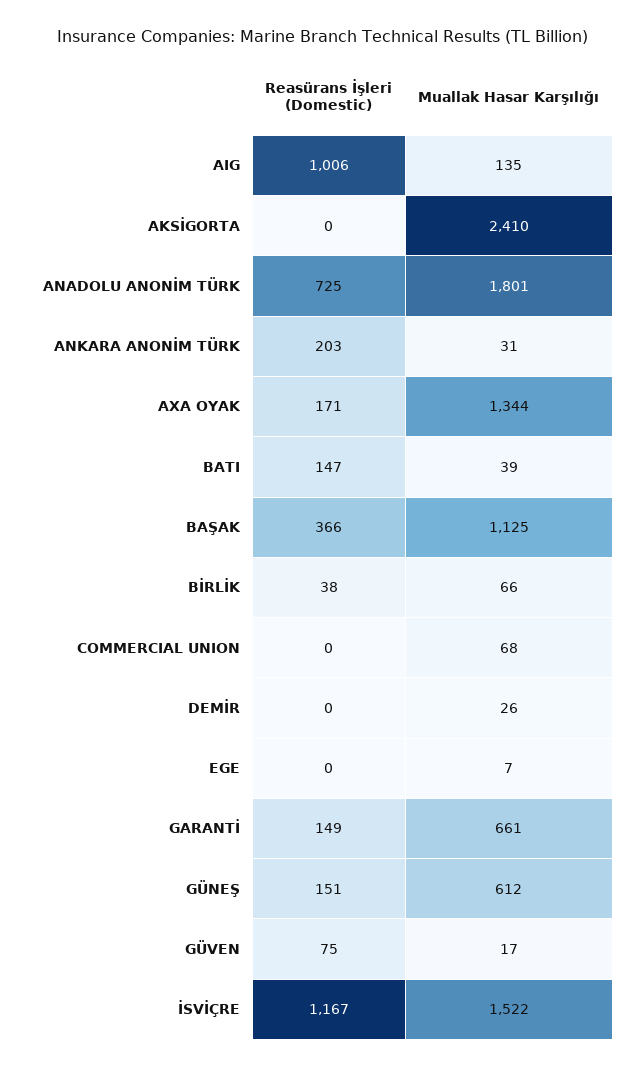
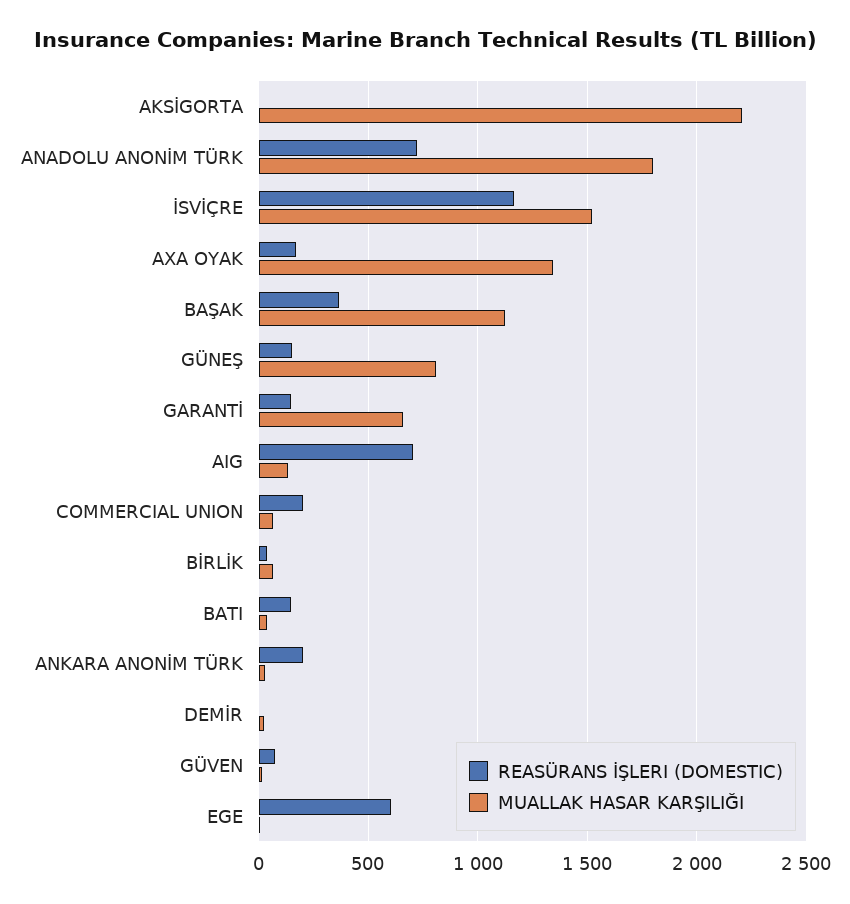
Reasürans İşleri (Domestic), AIG: 1006 -> 700
Muallak Hasar Karşılığı, AKSİGORTA: 2410 -> 2200
Reasürans İşleri (Domestic), COMMERCIAL UNION: 0 -> 200
Reasürans İşleri (Domestic), EGE: 0 -> 600
Muallak Hasar Karşılığı, GÜNEŞ: 612 -> 800

